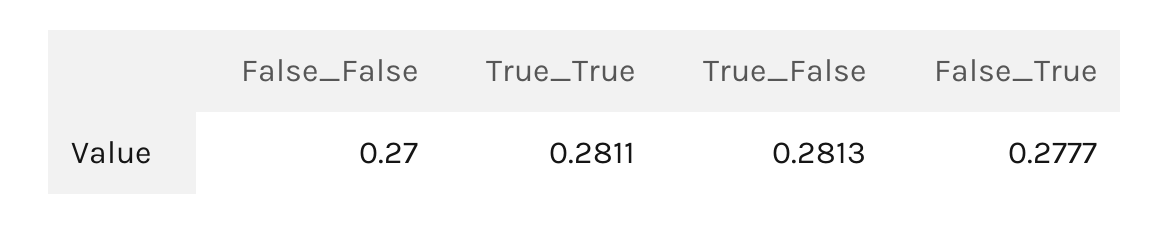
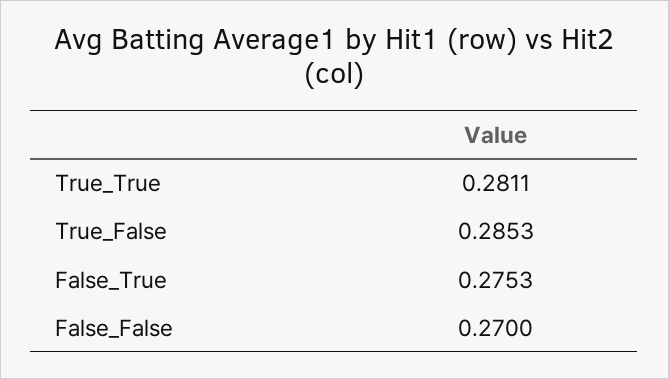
True_False: 0.2813 -> 0.2853
False_True: 0.2777 -> 0.2753

